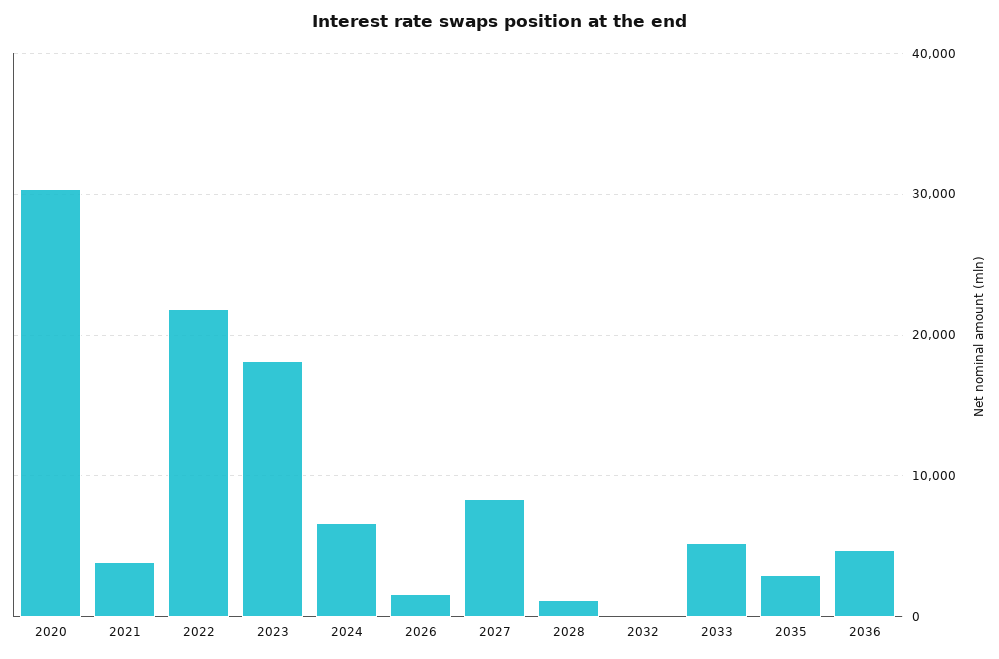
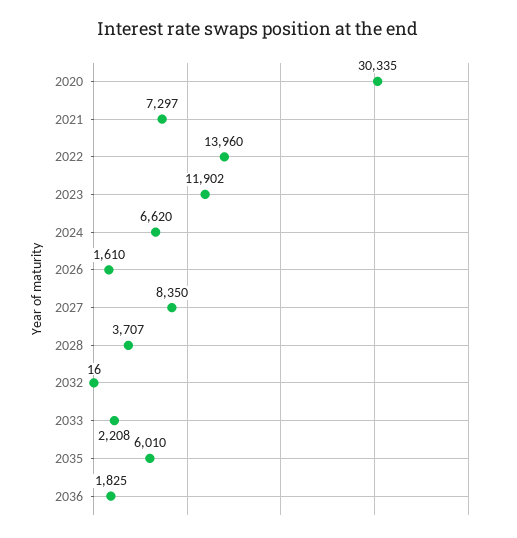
2021: 4000 -> 7297
2022: 22000 -> 13960
2023: 18000 -> 11902
2028: 1000 -> 3707
2033: 5000 -> 2208
2035: 3000 -> 6010
2036: 5000 -> 1825

